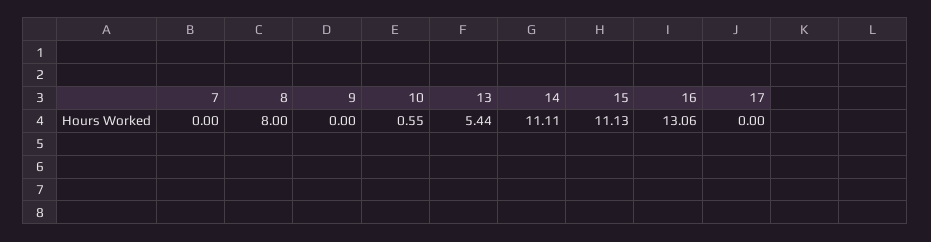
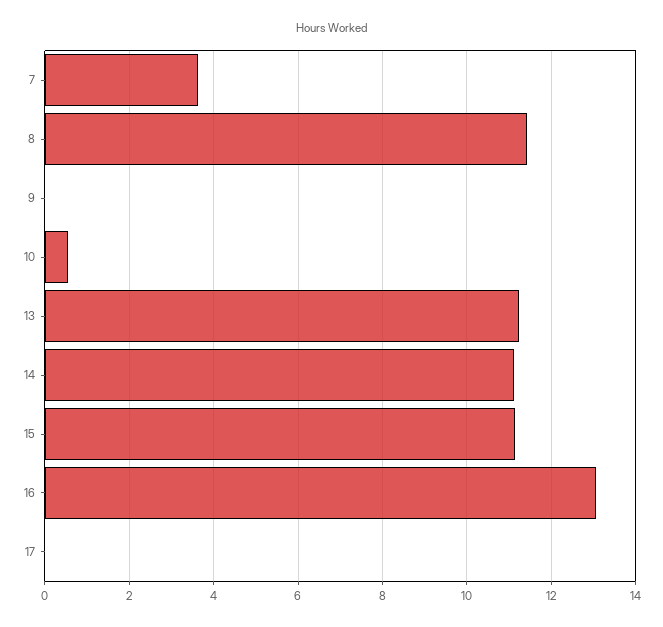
7: 0 -> 3.6
8: 8 -> 11.4
13: 5.44 -> 11.2

